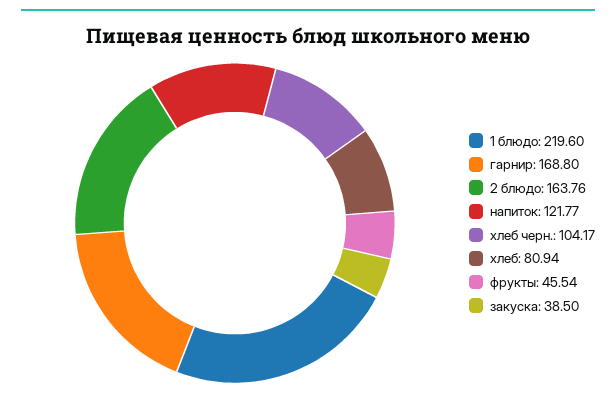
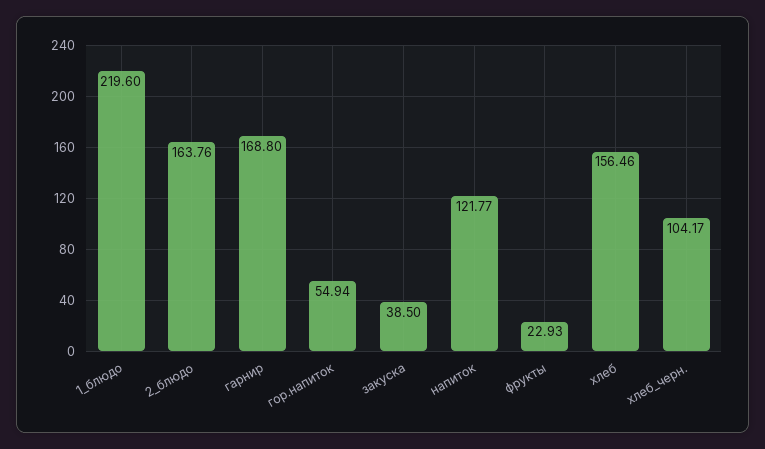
хлеб: 80.94 -> 156.46
фрукты: 45.54 -> 22.93
гор.напиток: none -> 54.94

